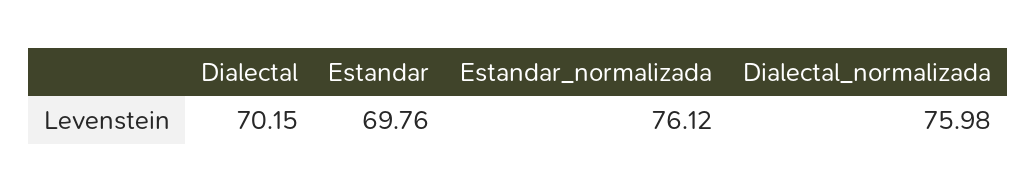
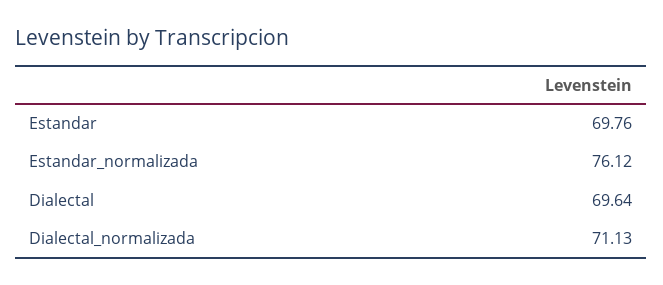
Dialectal: 70.15 -> 69.64
Dialectal_normalizada: 75.98 -> 71.13

